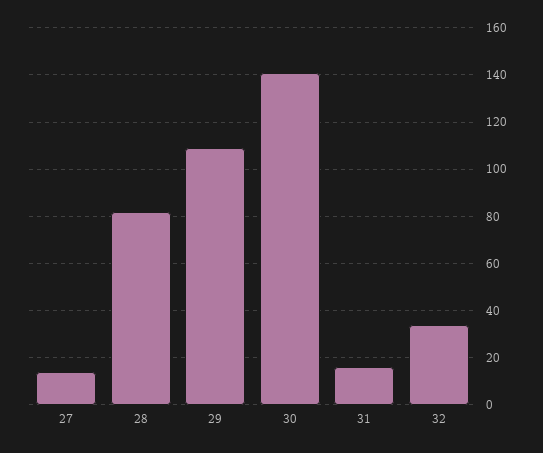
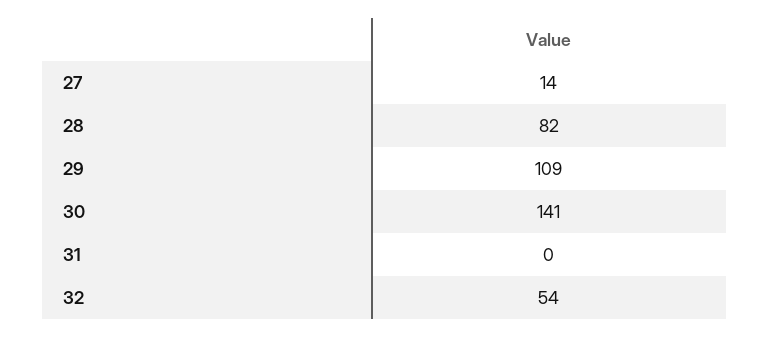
31: 15 -> 0
32: 35 -> 54

